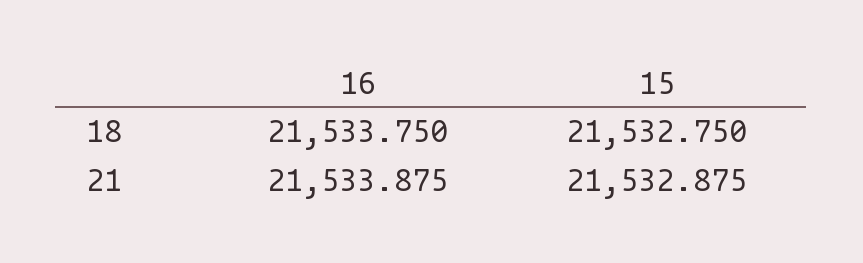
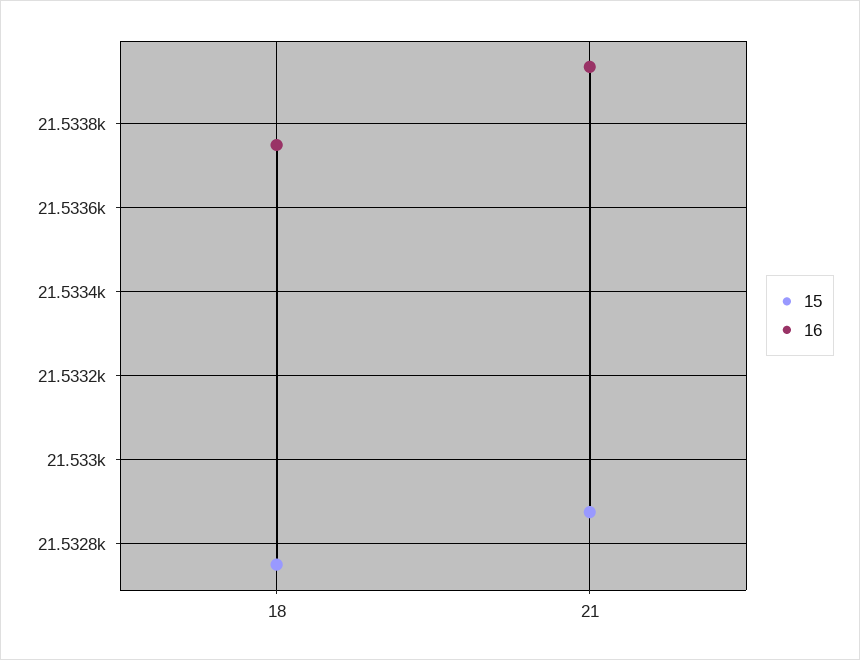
16, 21: 21533.875 -> 21533.94

